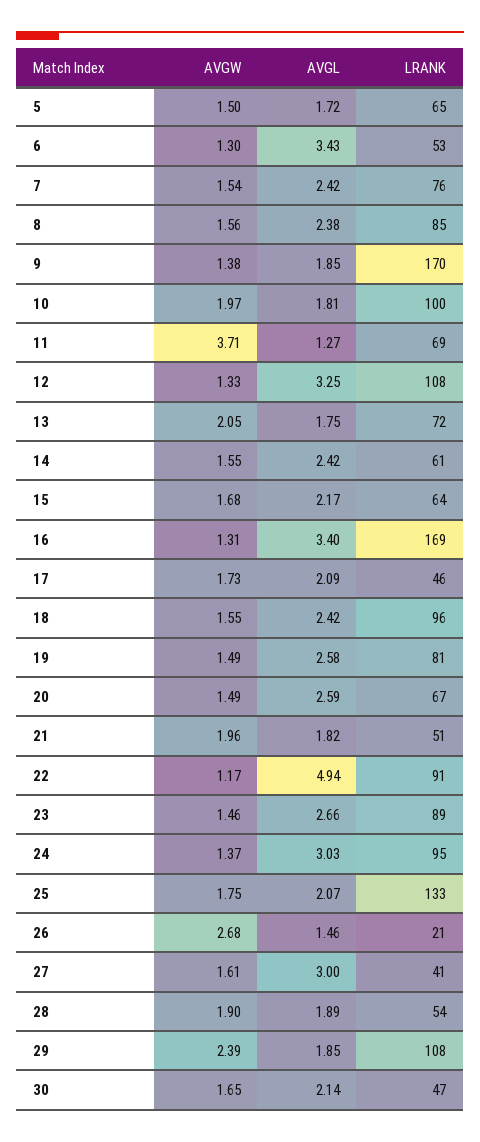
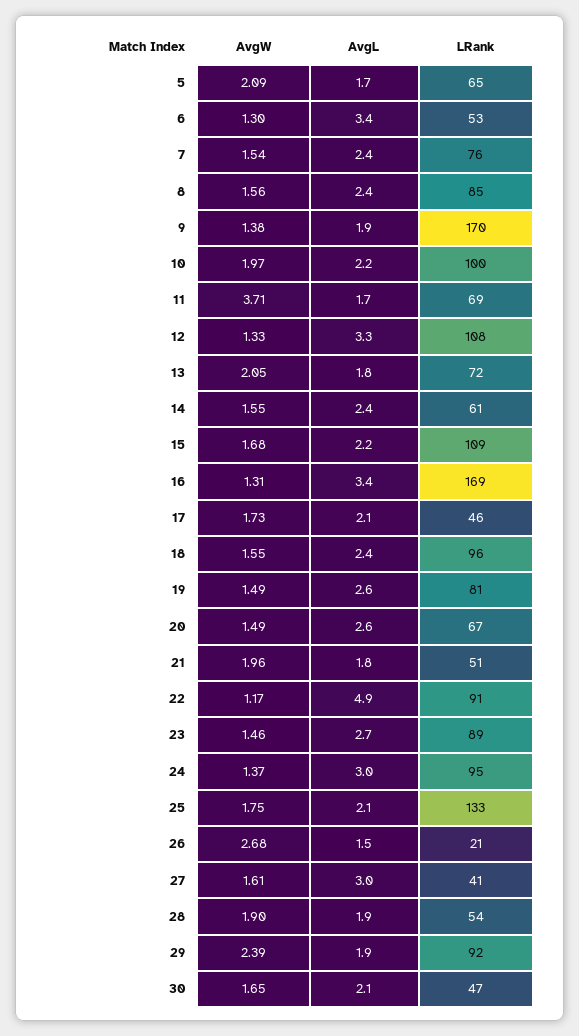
AVGW, 5: 1.5 -> 2.09
AVGL, 10: 1.81 -> 2.2
AVGL, 11: 1.27 -> 1.7
LRANK, 15: 64 -> 109
LRANK, 29: 108 -> 92

